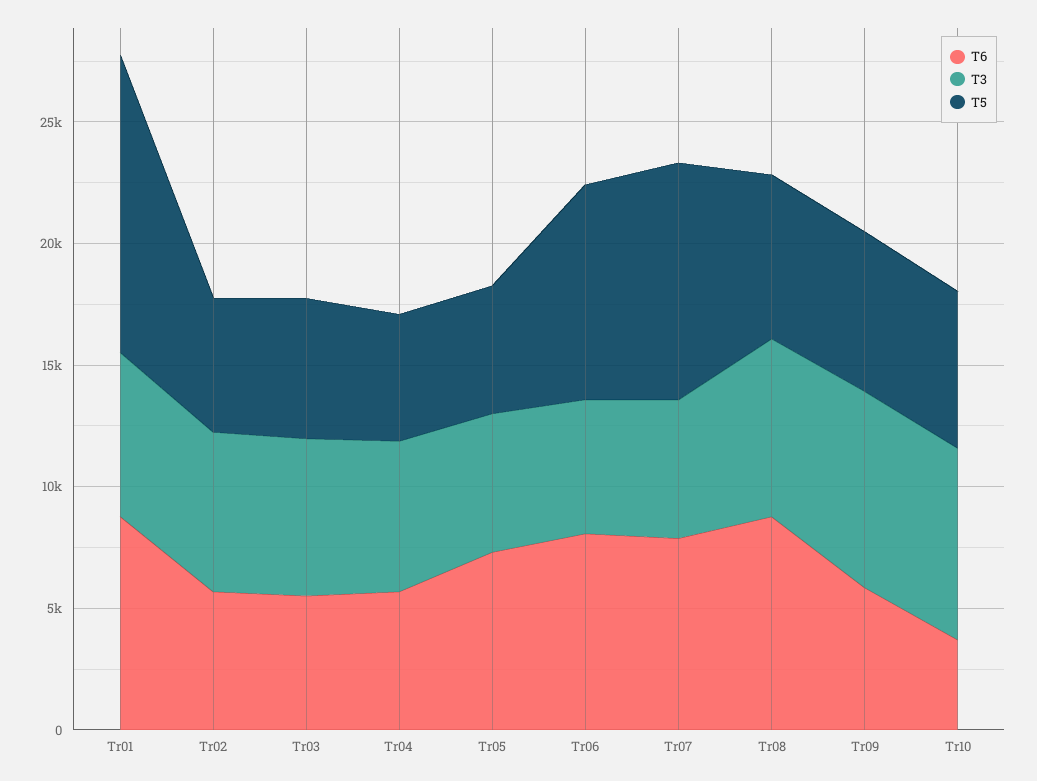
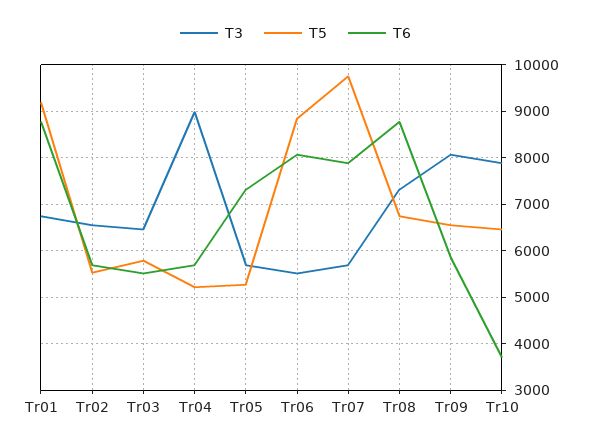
T5, Tr01: 12000 -> 9200
T3, Tr04: 6000 -> 9000

